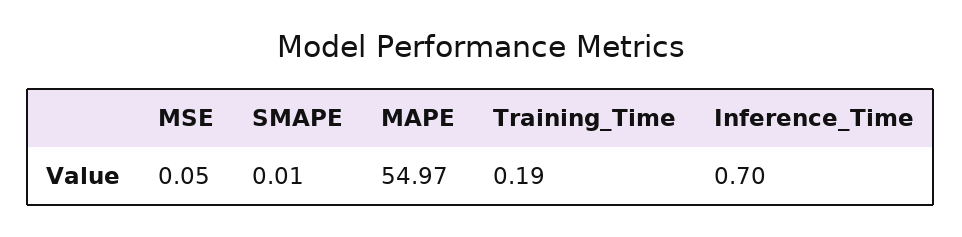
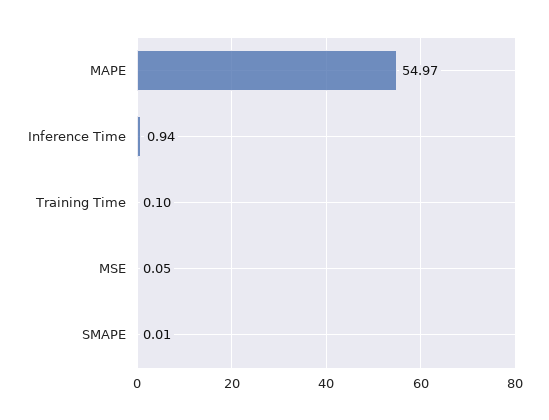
Training_Time: 0.19 -> 0.1
Inference_Time: 0.7 -> 0.94

